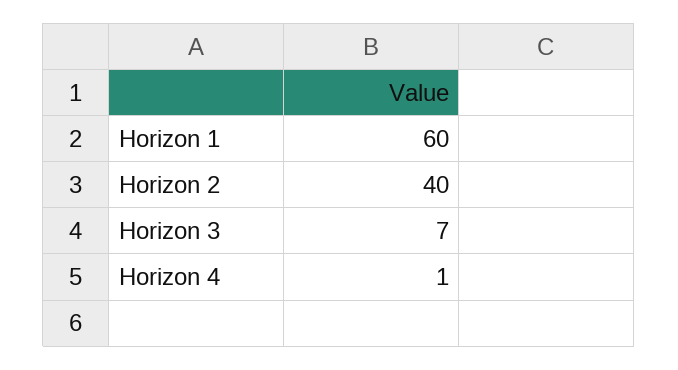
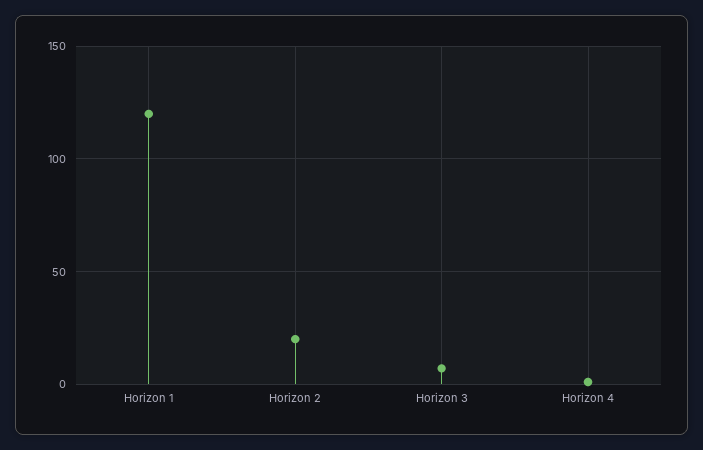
Horizon 1: 60 -> 120
Horizon 2: 40 -> 20

